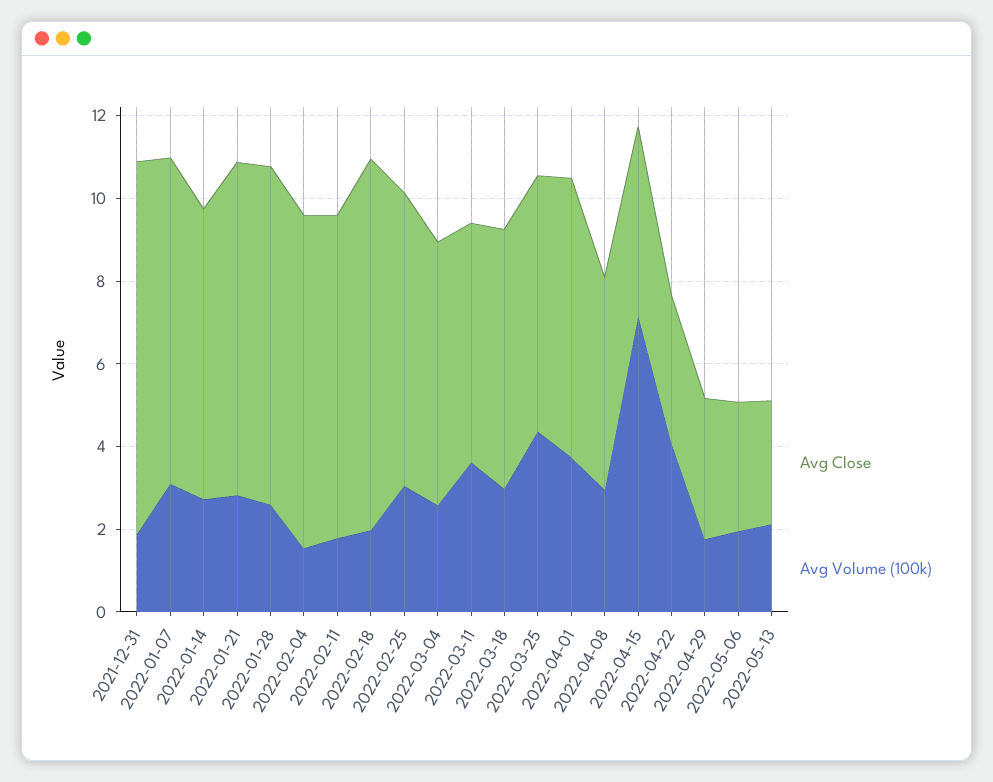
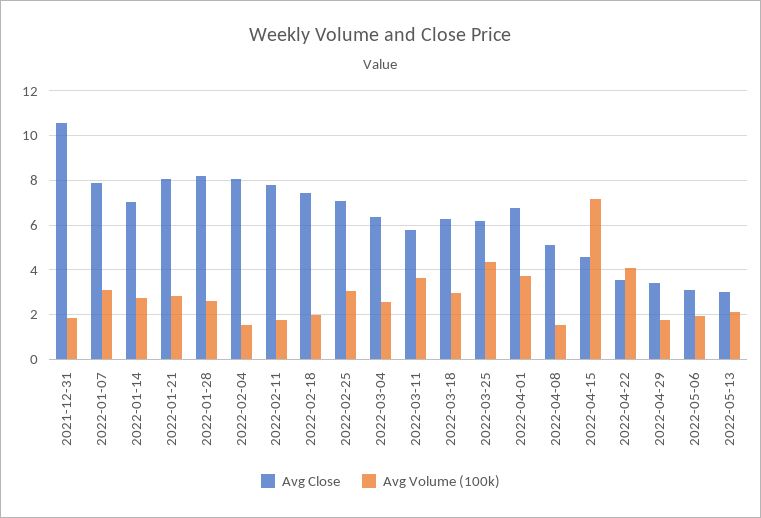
Avg Close, 2021-12-31: 9 -> 10.5
Avg Close, 2022-02-18: 9 -> 7.5
Avg Volume (100k), 2022-04-08: 3 -> 1.5

